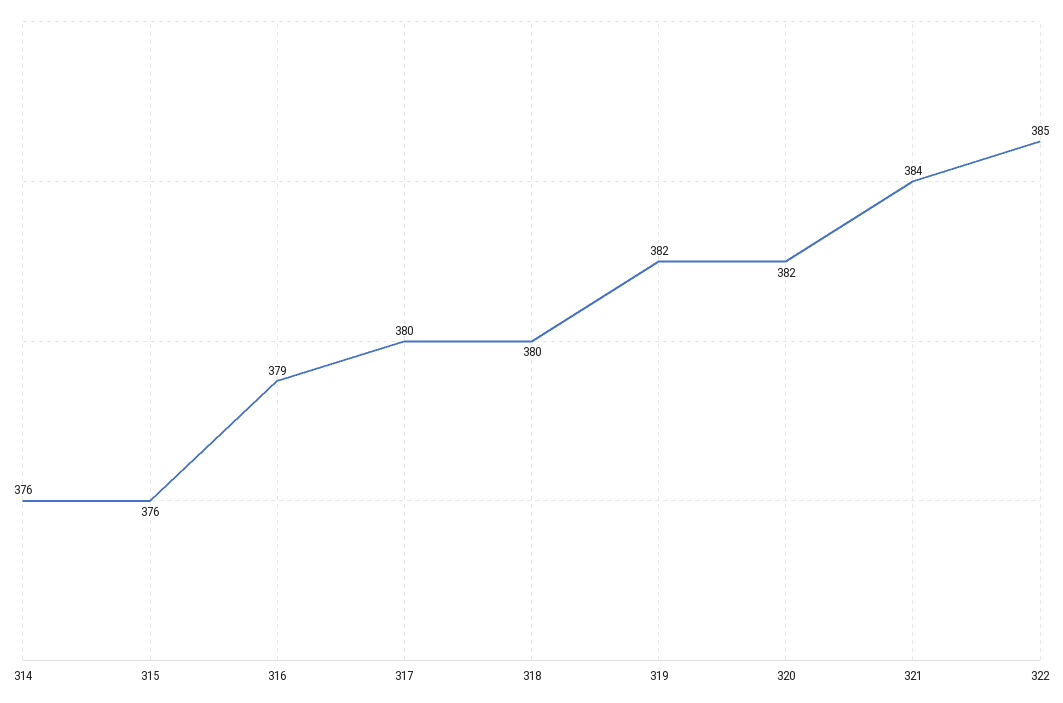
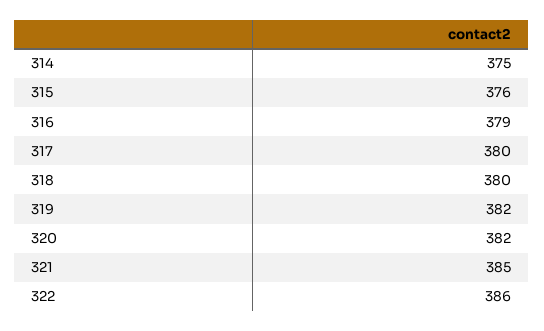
314: 376 -> 375
321: 384 -> 385
322: 385 -> 386

